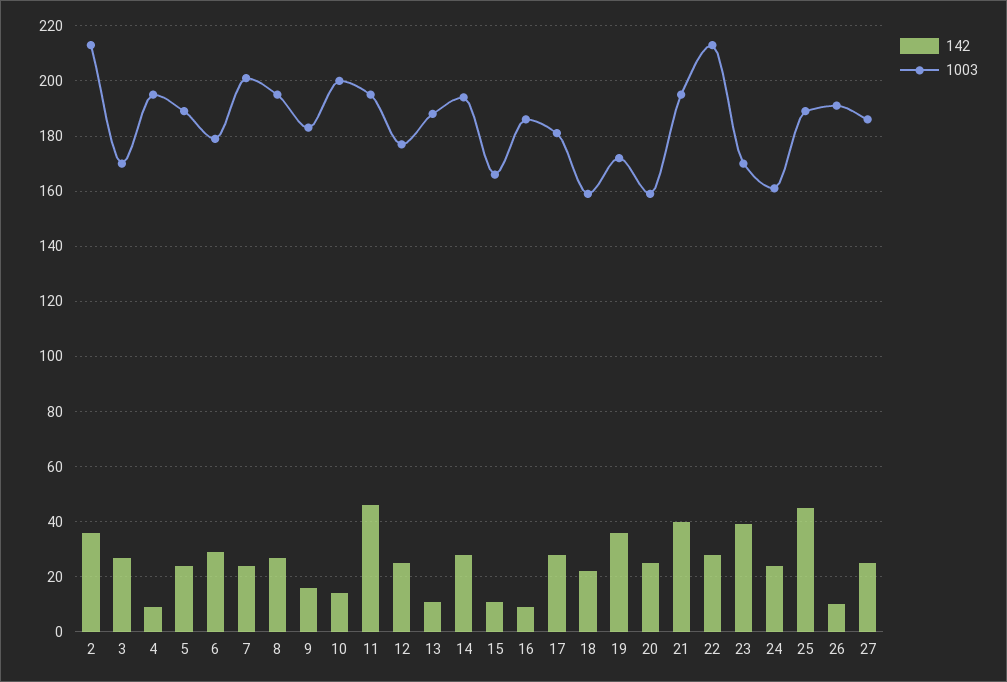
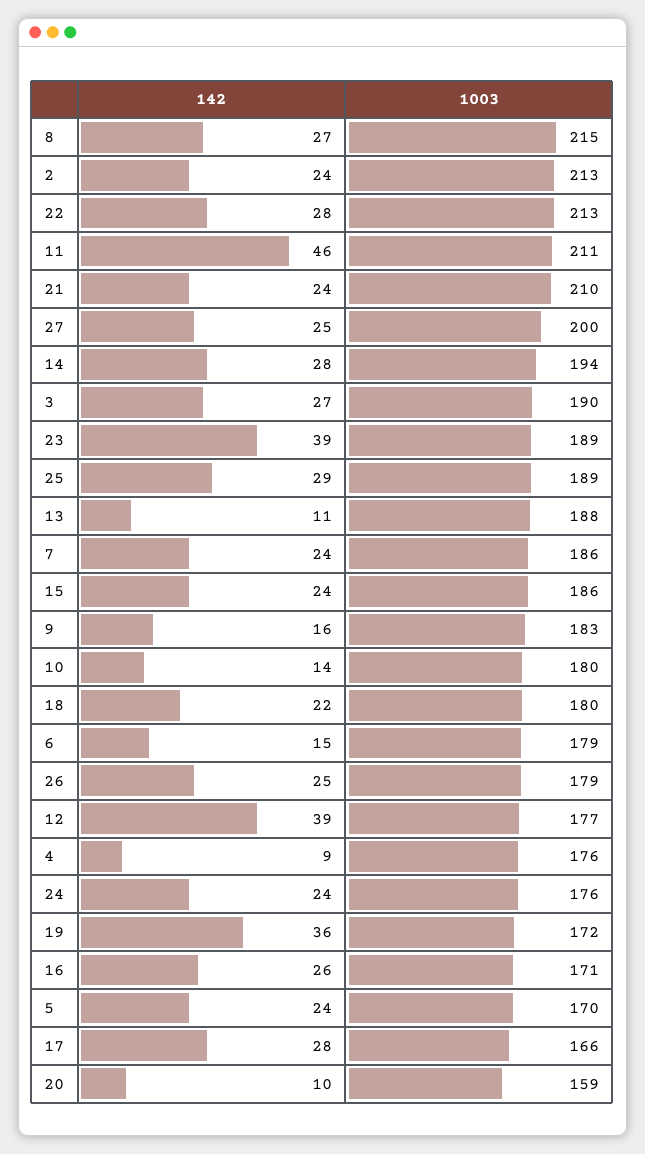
142, 2: 35 -> 24
1003, 3: 170 -> 190
1003, 4: 195 -> 176
1003, 5: 190 -> 170
142, 6: 30 -> 15
1003, 7: 200 -> 186
1003, 8: 195 -> 215
1003, 10: 200 -> 180
1003, 11: 195 -> 211
142, 12: 25 -> 39
142, 15: 10 -> 24
1003, 15: 165 -> 186
142, 16: 10 -> 26
1003, 16: 185 -> 171
1003, 17: 180 -> 166
1003, 18: 160 -> 180
142, 20: 25 -> 10
142, 21: 40 -> 24
1003, 21: 195 -> 210
1003, 23: 170 -> 189
1003, 24: 160 -> 176
142, 25: 45 -> 29
142, 26: 10 -> 25
1003, 26: 190 -> 179
1003, 27: 185 -> 200

